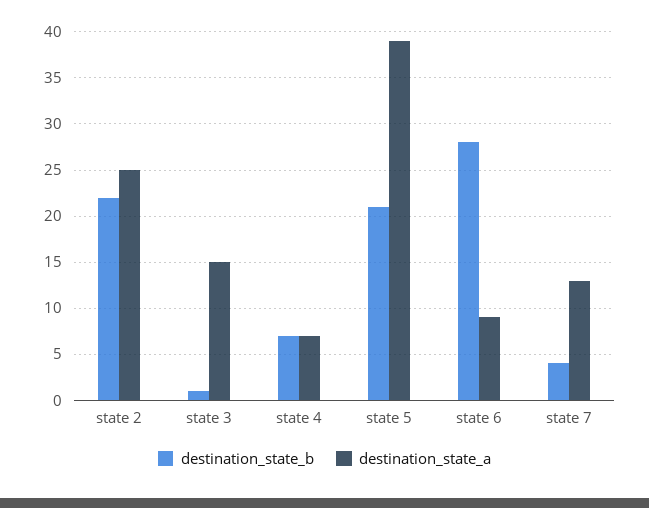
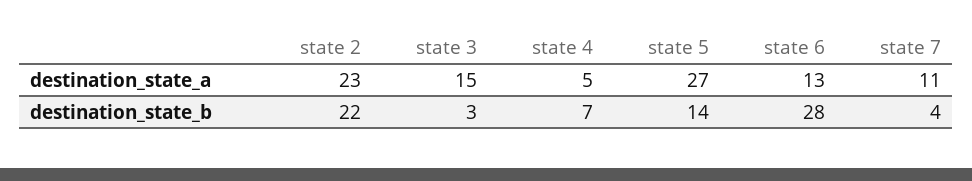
destination_state_a, state 2: 25 -> 23
destination_state_b, state 3: 1 -> 3
destination_state_a, state 4: 7 -> 5
destination_state_b, state 5: 21 -> 14
destination_state_a, state 5: 39 -> 27
destination_state_a, state 6: 9 -> 13
destination_state_a, state 7: 13 -> 11

